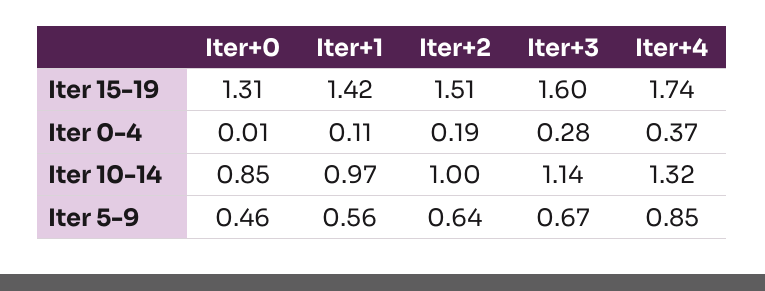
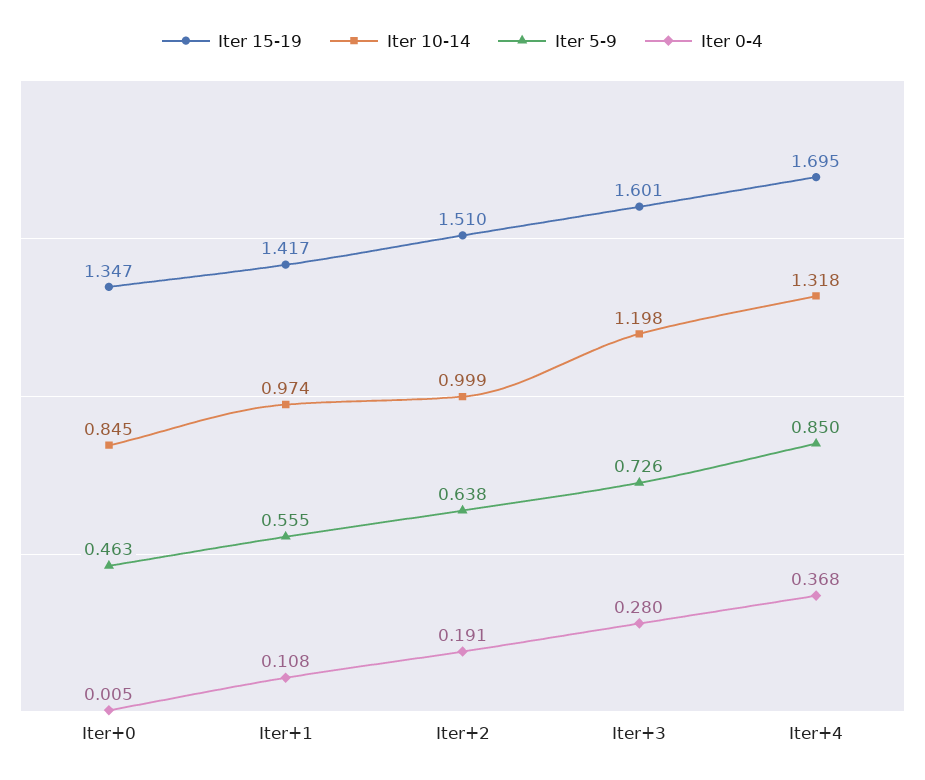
Iter 15-19, Iter+0: 1.31 -> 1.347
Iter 15-19, Iter+4: 1.74 -> 1.695
Iter 10-14, Iter+3: 1.14 -> 1.198
Iter 5-9, Iter+3: 0.67 -> 0.726

